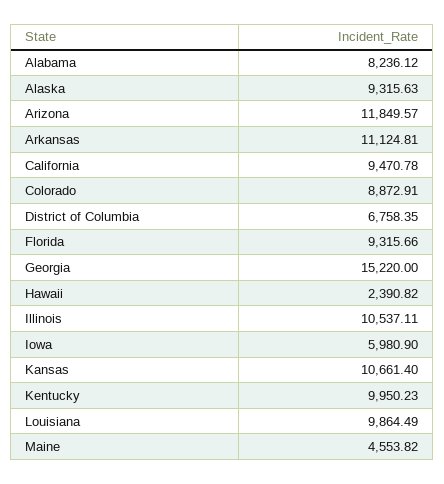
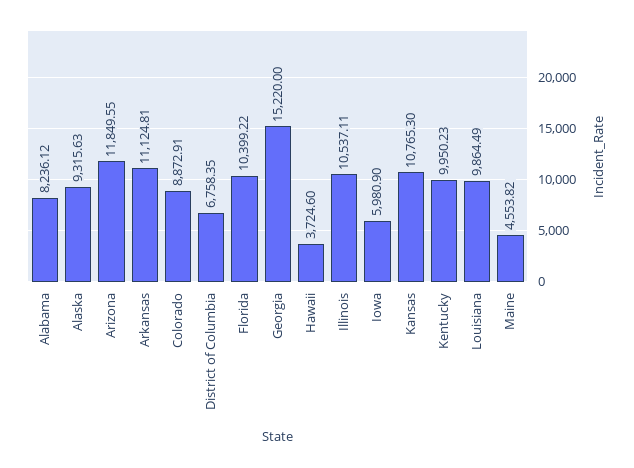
Arizona: 11849.57 -> 11849.55
California: 9470.78 -> none
Florida: 9315.66 -> 10399.22
Hawaii: 2390.82 -> 3724.6
Kansas: 10661.4 -> 10765.3

